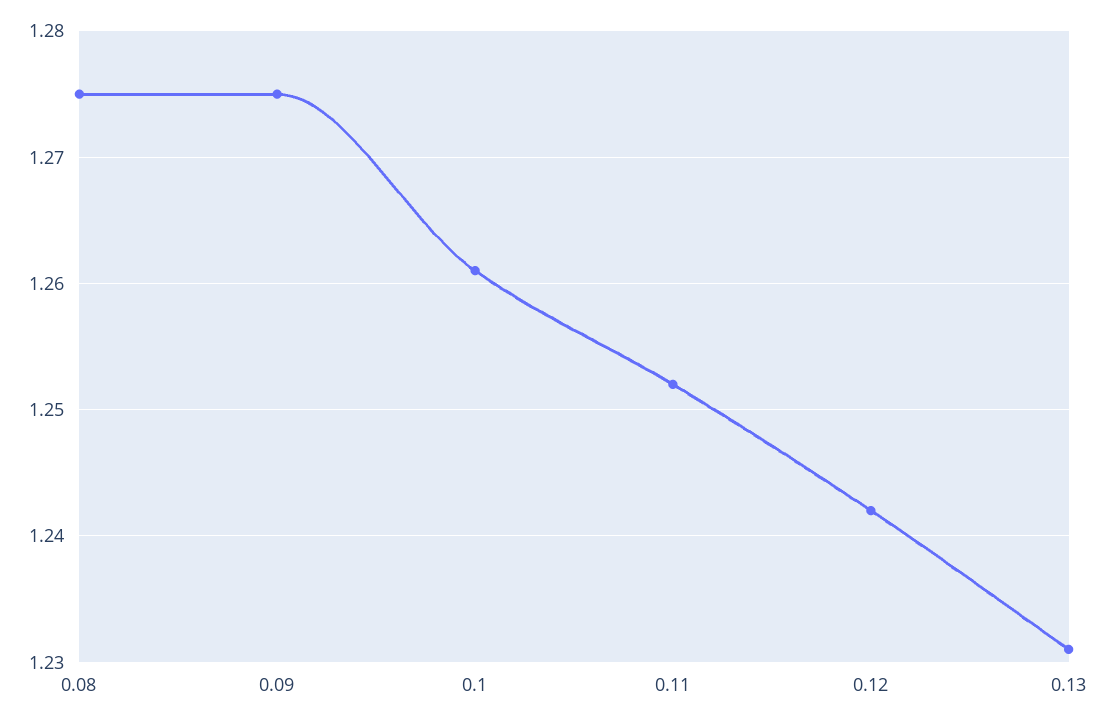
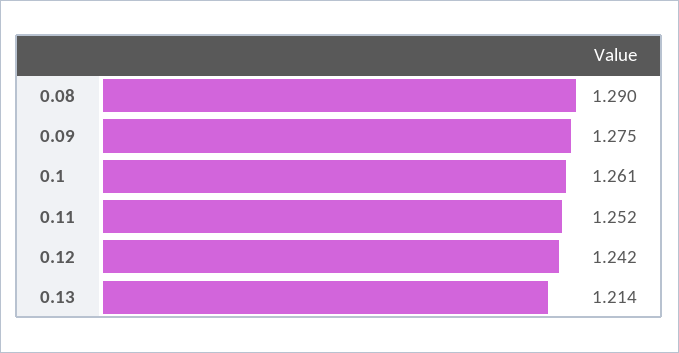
0.08: 1.275 -> 1.29
0.13: 1.231 -> 1.214

